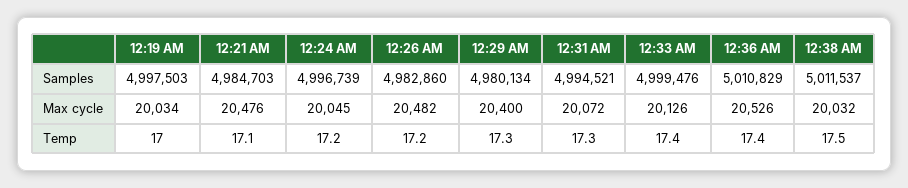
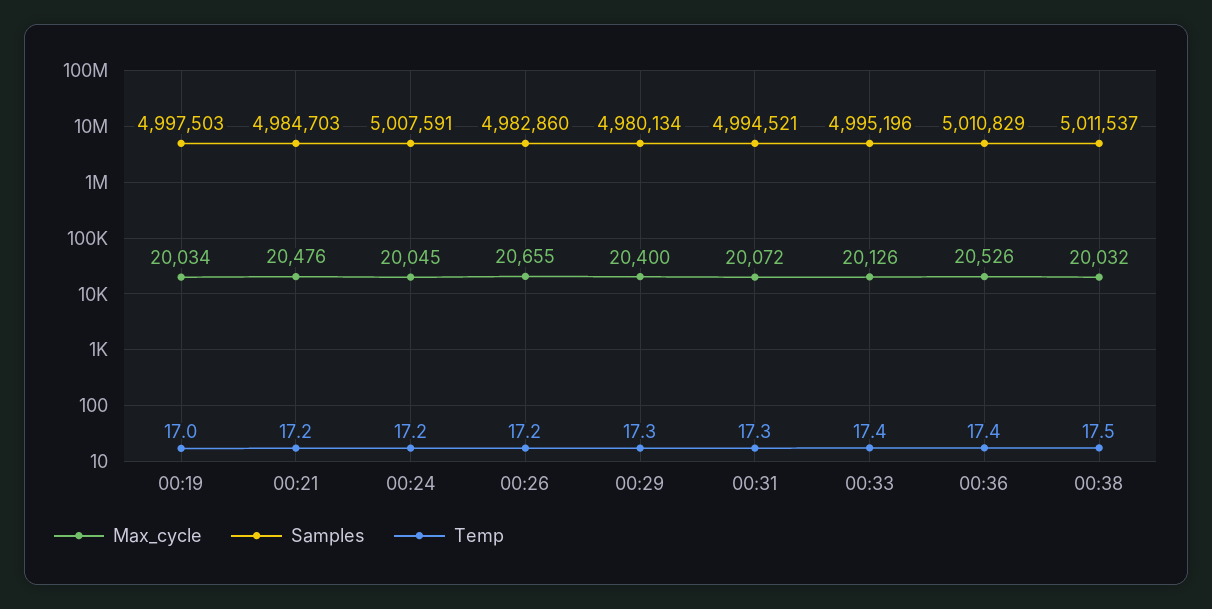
Samples, 12:24 AM: 4996739 -> 5007591
Samples, 12:33 AM: 4999476 -> 4995196
Max cycle, 12:26 AM: 20482 -> 20655
Temp, 12:21 AM: 17.1 -> 17.2

